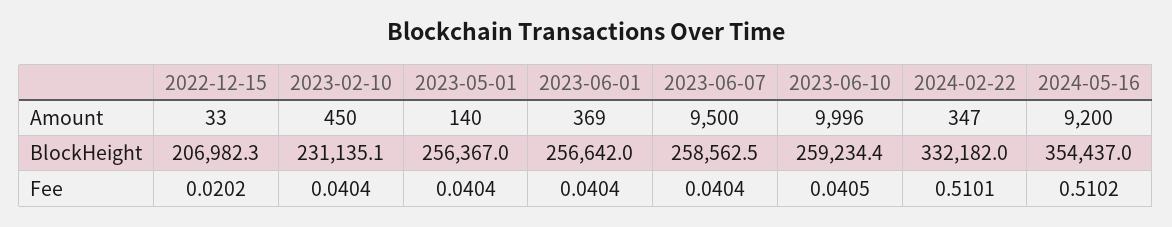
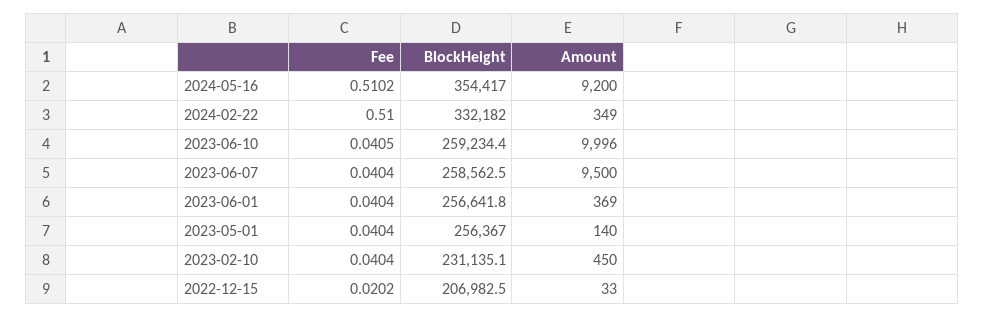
2024-02-22, Amount: 347 -> 349
2022-12-15, BlockHeight: 206982.3 -> 206982.5
2023-06-01, BlockHeight: 256642 -> 256641.8
2024-05-16, BlockHeight: 354437 -> 354417
2024-02-22, Fee: 0.5101 -> 0.51

